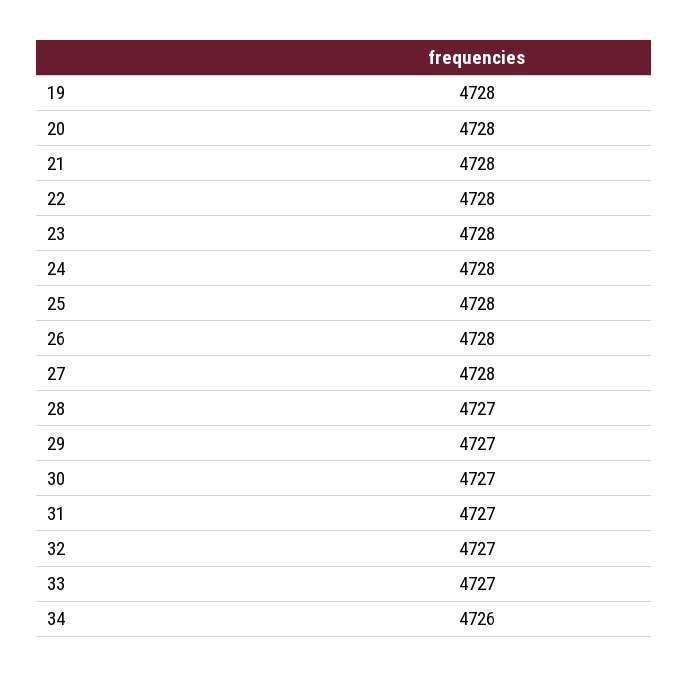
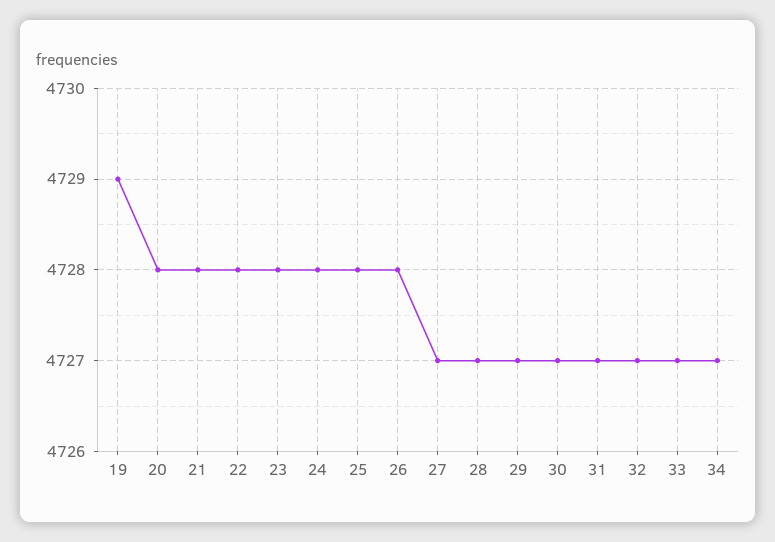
19: 4728 -> 4729
27: 4728 -> 4727
34: 4726 -> 4727

